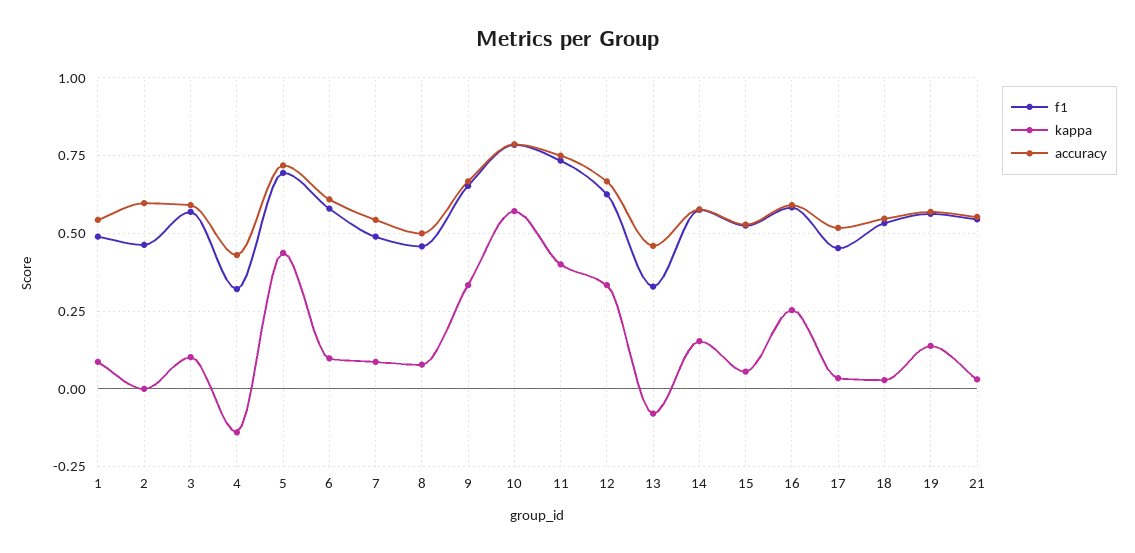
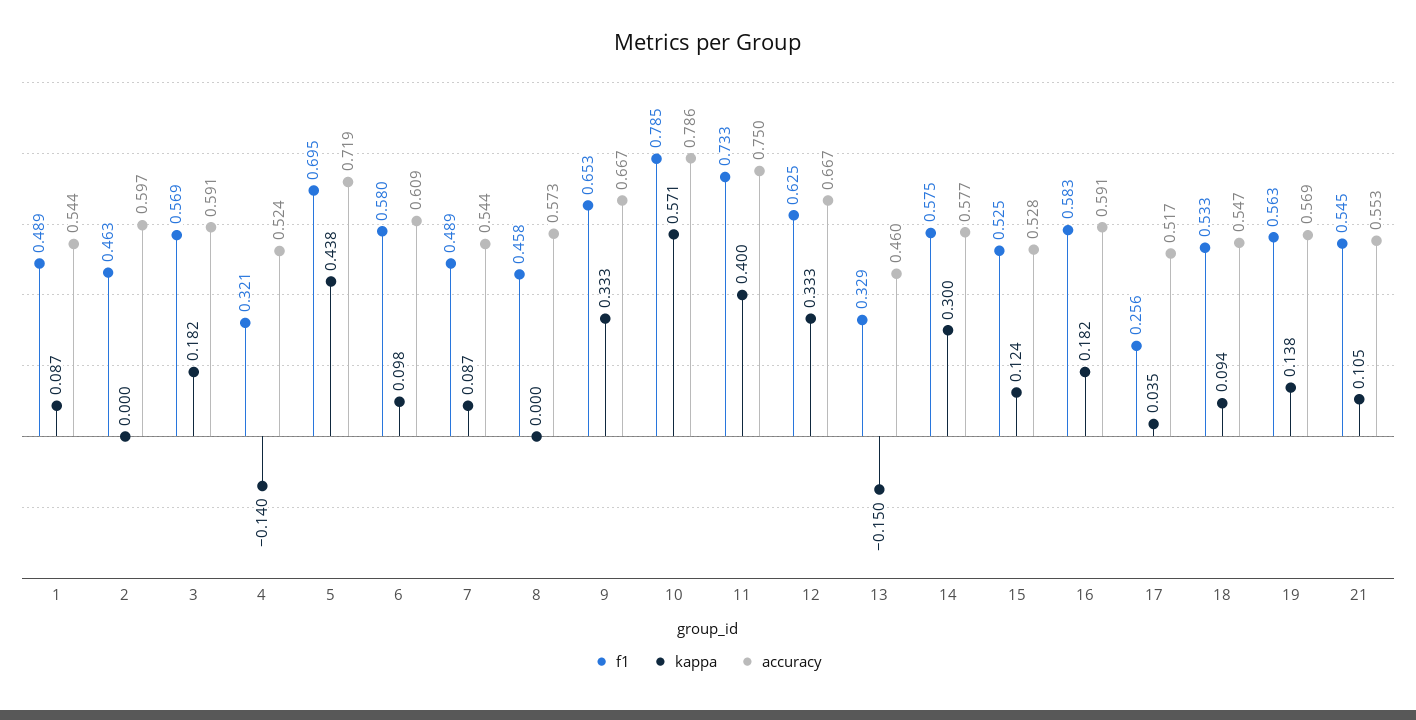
kappa, 3: 0.1 -> 0.182
accuracy, 4: 0.425 -> 0.524
kappa, 8: 0.075 -> 0
accuracy, 8: 0.5 -> 0.573
kappa, 13: -0.075 -> -0.15
kappa, 14: 0.15 -> 0.3
kappa, 15: 0.05 -> 0.124
kappa, 16: 0.25 -> 0.182
f1, 17: 0.45 -> 0.256
kappa, 18: 0.025 -> 0.094
kappa, 21: 0.025 -> 0.105

